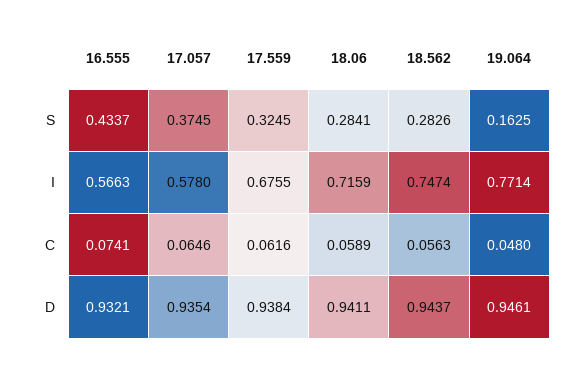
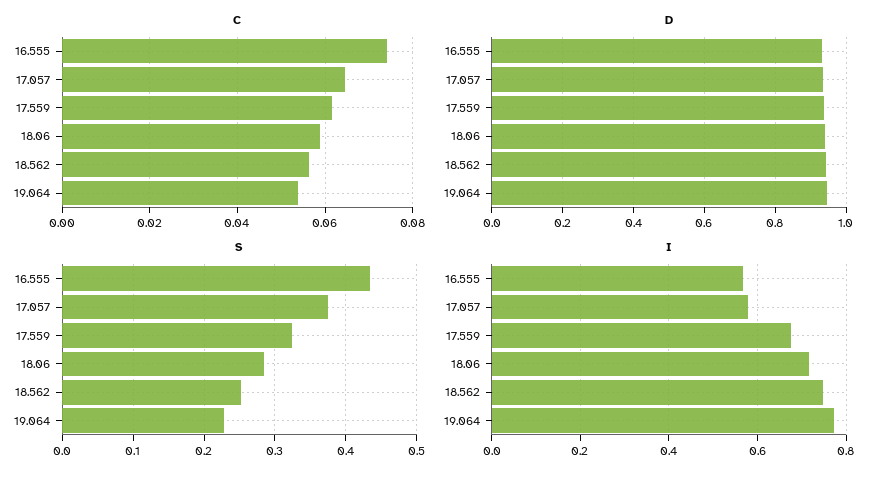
S, 18.562: 0.2826 -> 0.25
S, 19.064: 0.1625 -> 0.23
C, 19.064: 0.048 -> 0.054

